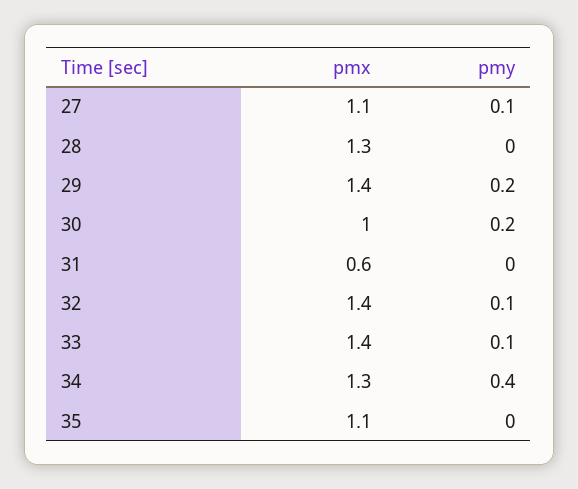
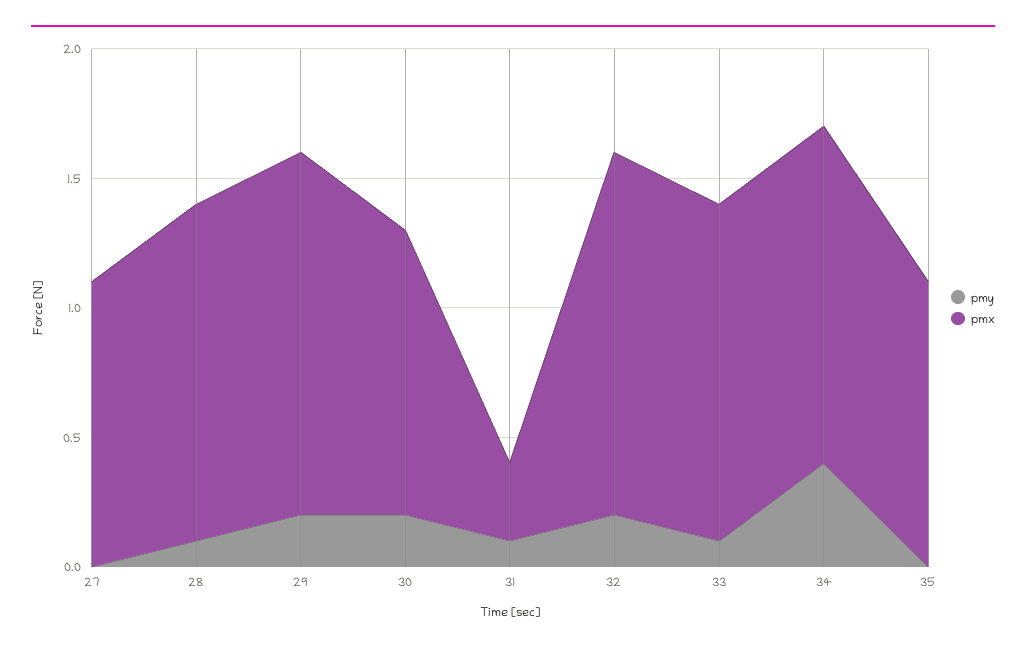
pmy, 27: 0.1 -> 0
pmy, 28: 0 -> 0.1
pmx, 30: 1 -> 1.1
pmx, 31: 0.6 -> 0.3
pmy, 31: 0 -> 0.1
pmy, 32: 0.1 -> 0.2
pmx, 33: 1.4 -> 1.3

